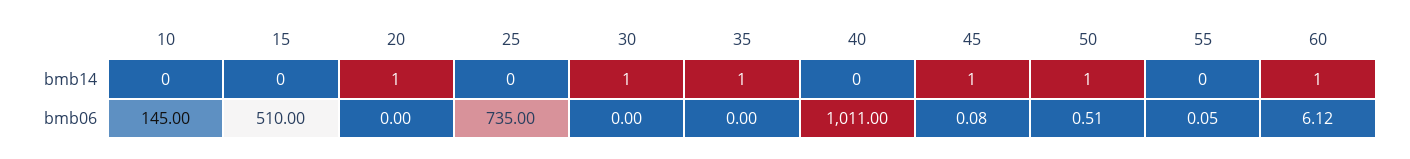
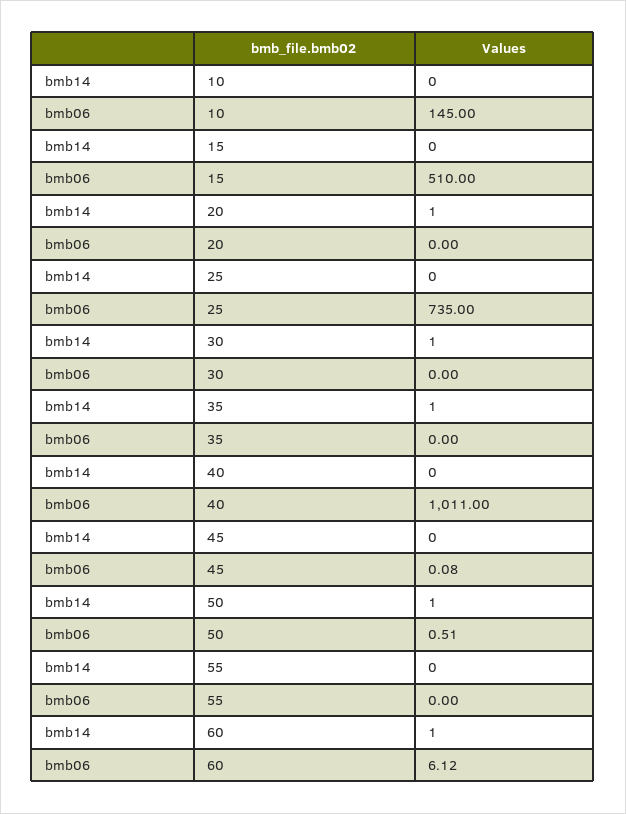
45, bmb14: 1 -> 0
55, bmb06: 0.05 -> 0

